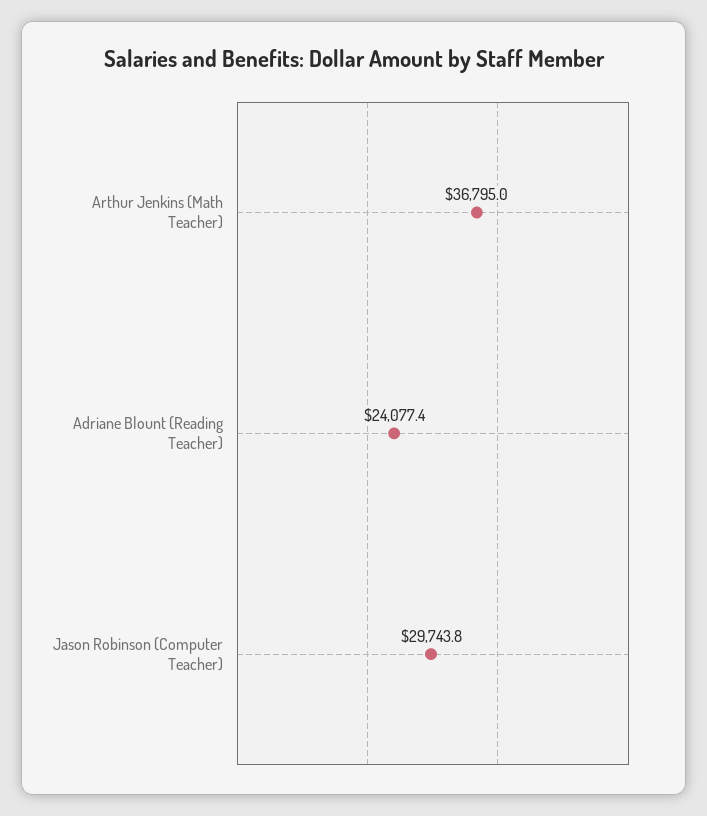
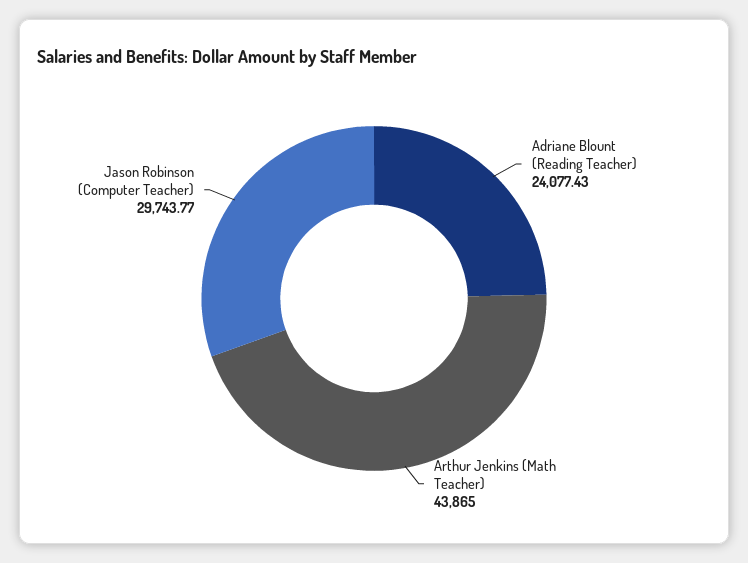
Arthur Jenkins (Math Teacher): 36795 -> 43865

